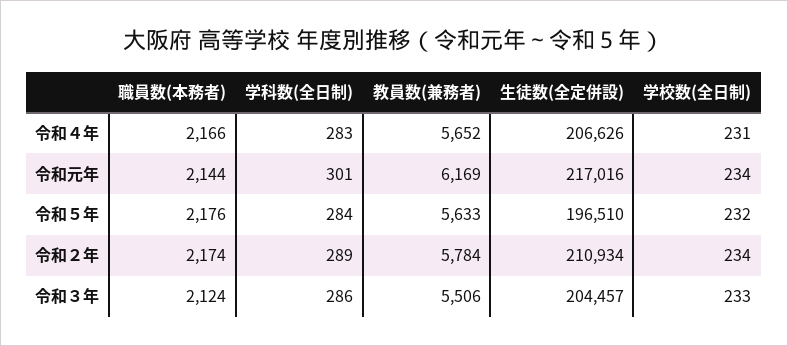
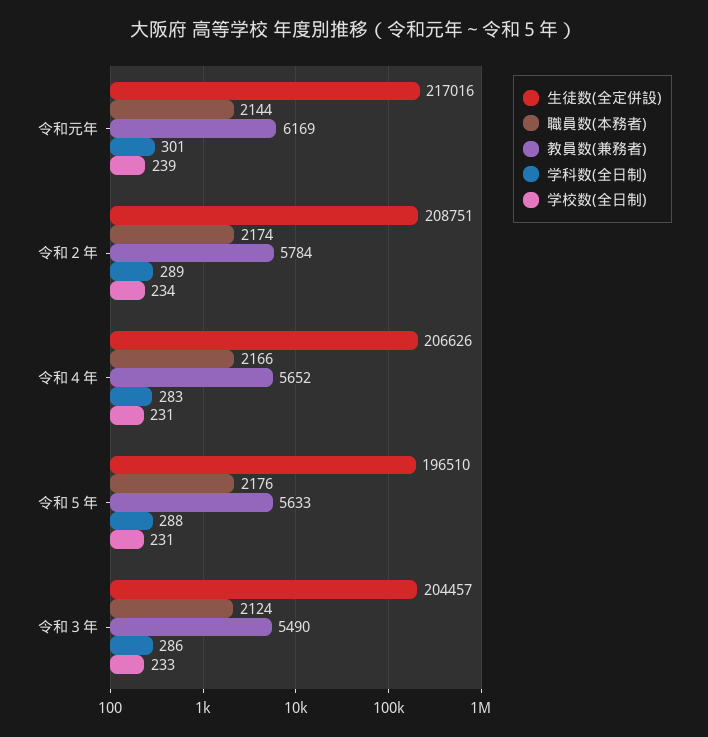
学校数(全日制), 令和元年: 234 -> 239
学科数(全日制), 令和５年: 284 -> 288
学校数(全日制), 令和５年: 232 -> 231
生徒数(全定併設), 令和２年: 210934 -> 208751
教員数(兼務者), 令和３年: 5506 -> 5490

